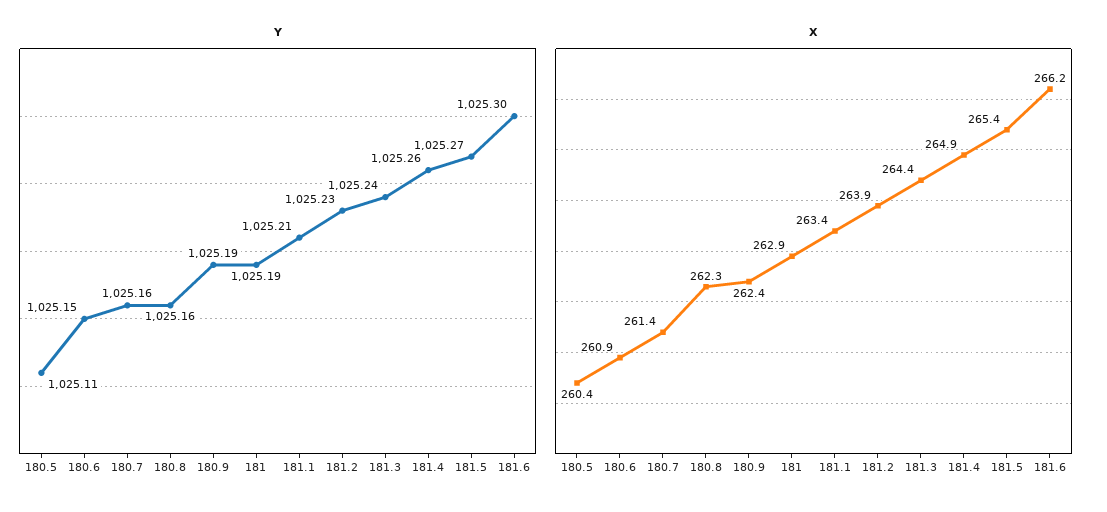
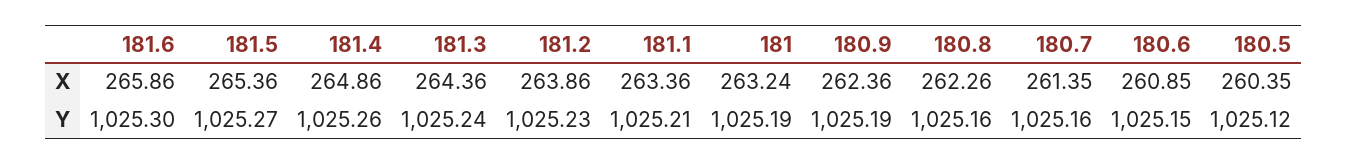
Y, 180.5: 1025.11 -> 1025.12
X, 181: 262.9 -> 263.24
X, 181.6: 266.2 -> 265.86

